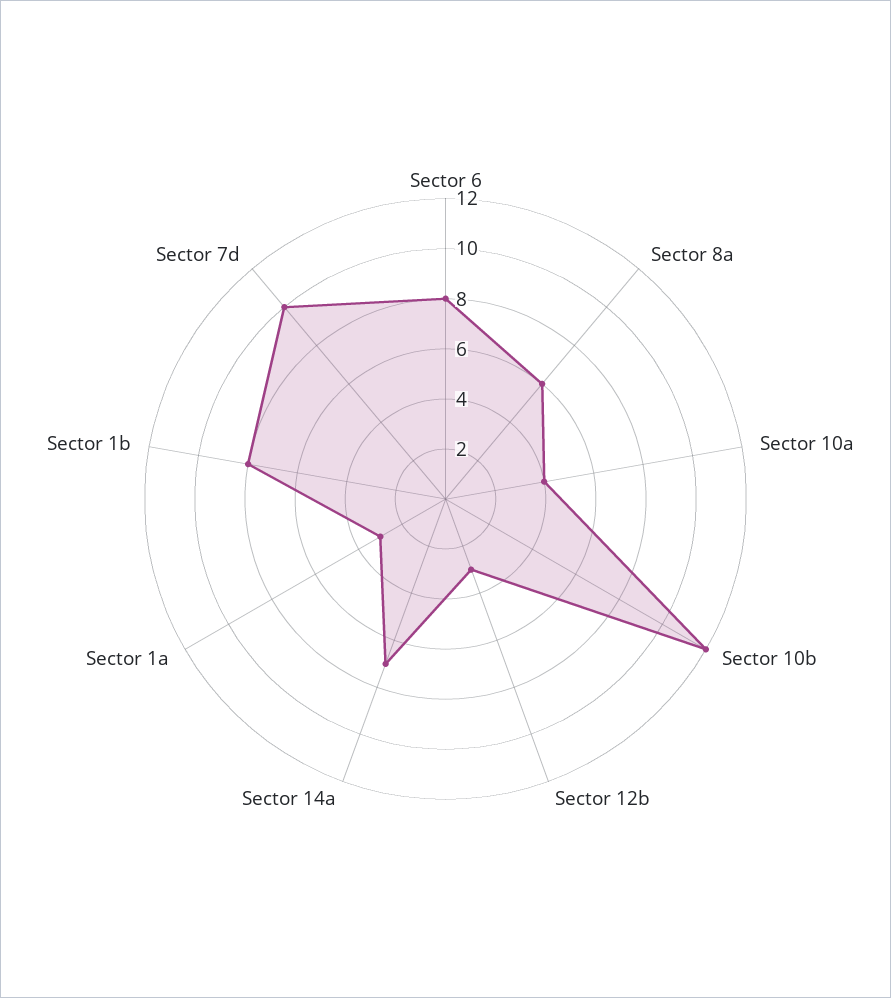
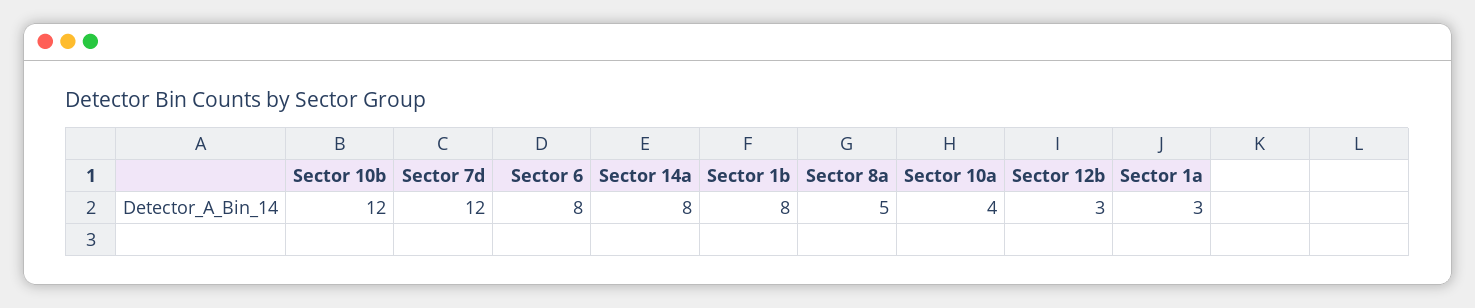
Sector 8a: 6 -> 5
Sector 14a: 7 -> 8
Sector 7d: 10 -> 12

